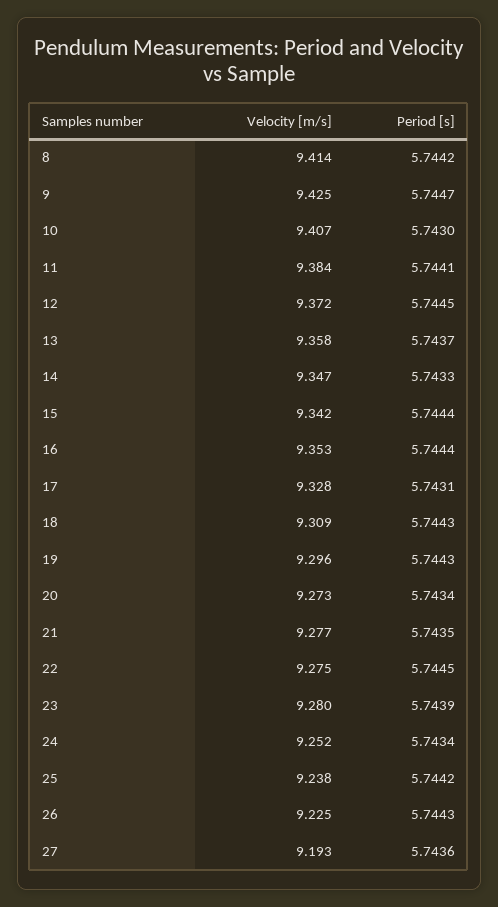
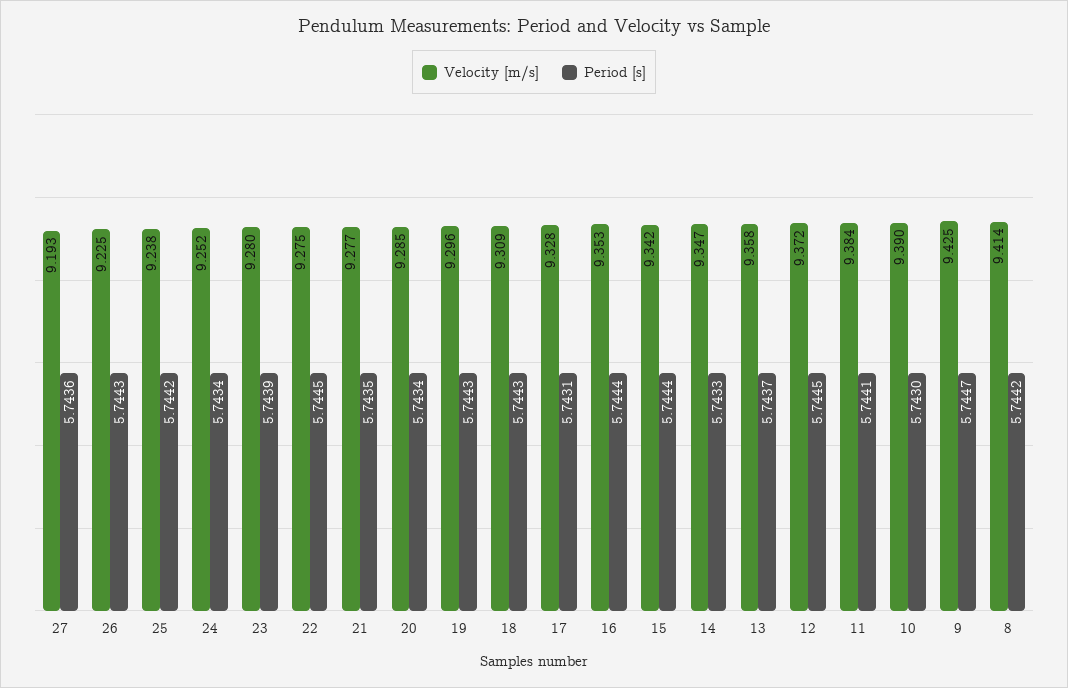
Velocity [m/s], 10: 9.407 -> 9.39
Velocity [m/s], 20: 9.273 -> 9.285

